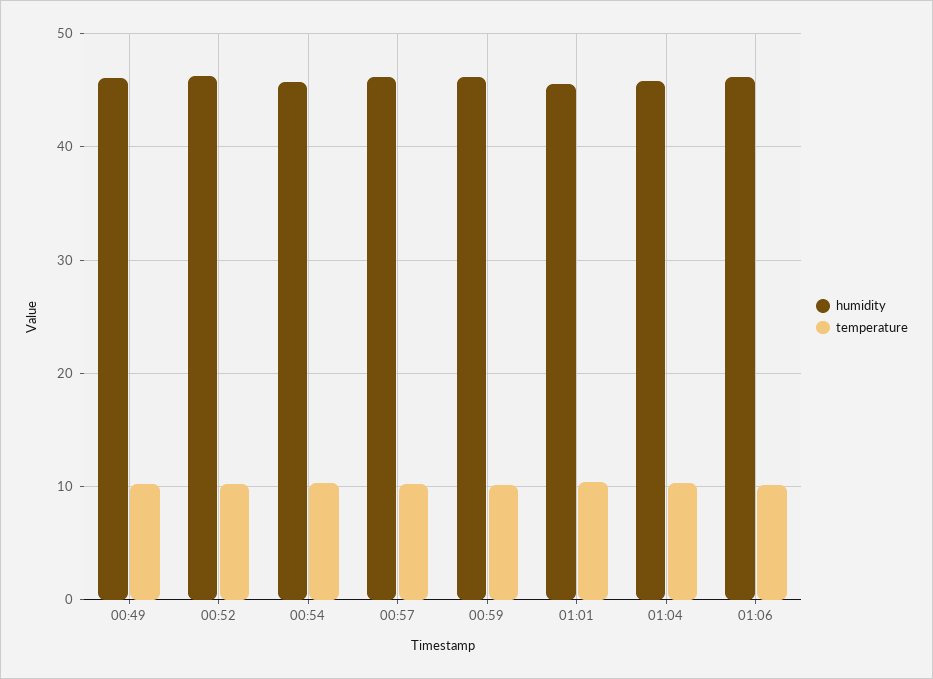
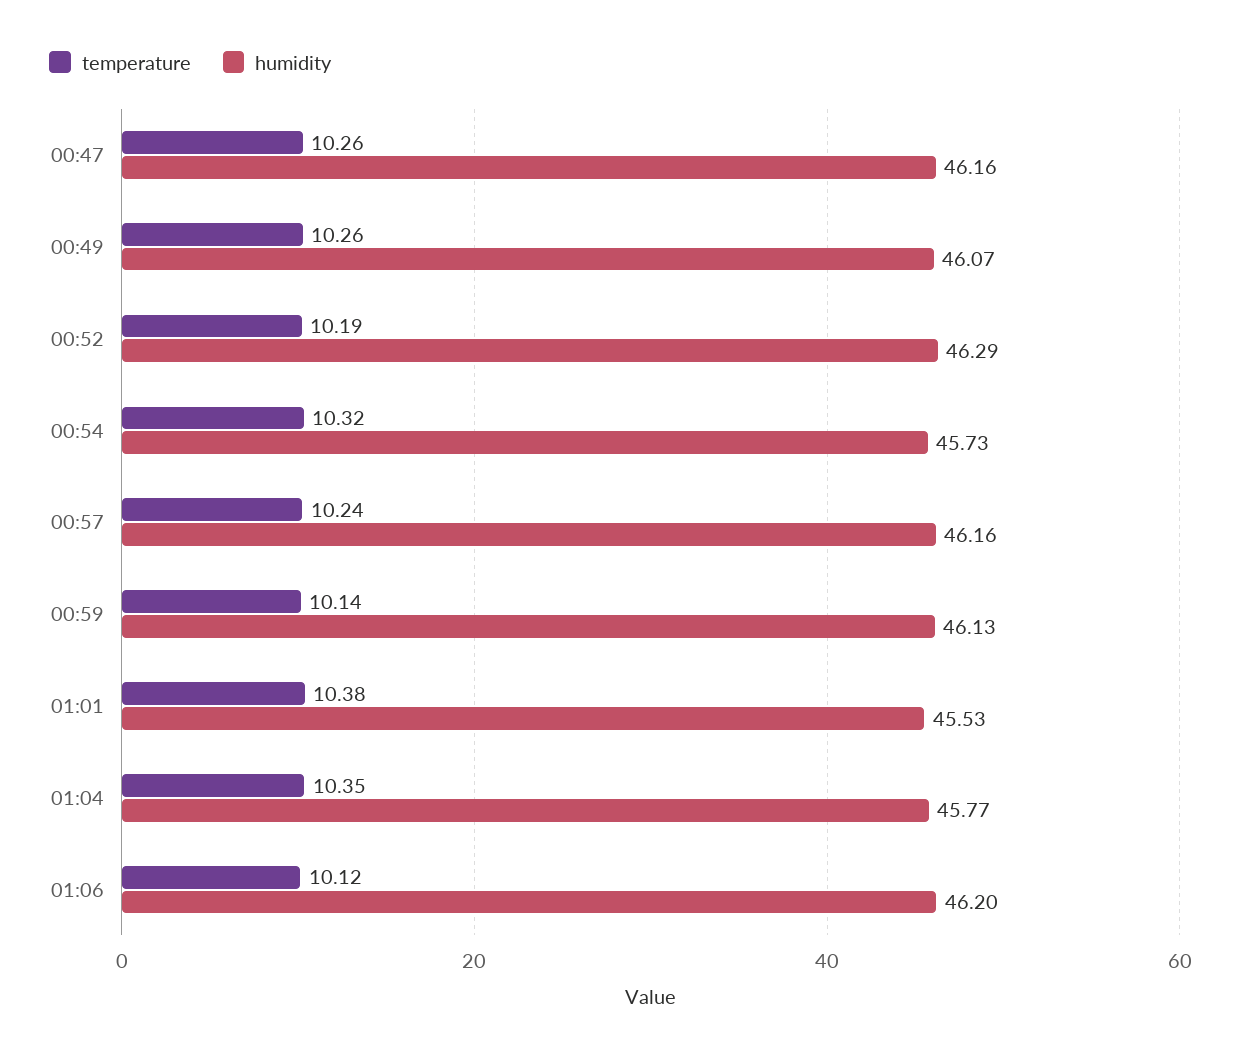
temperature, 00:47: none -> 10.26
humidity, 00:47: none -> 46.16

